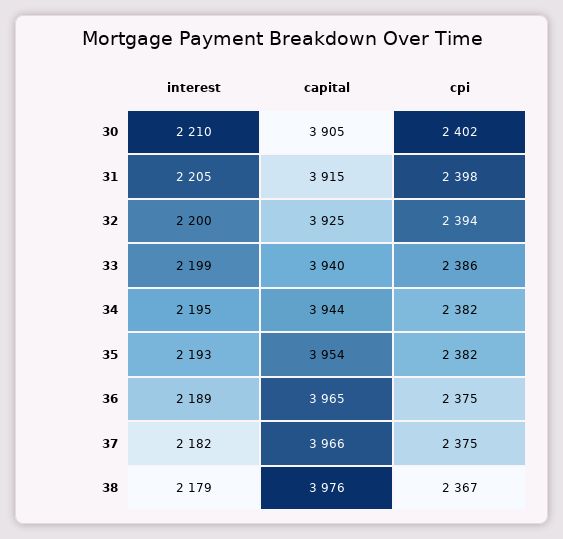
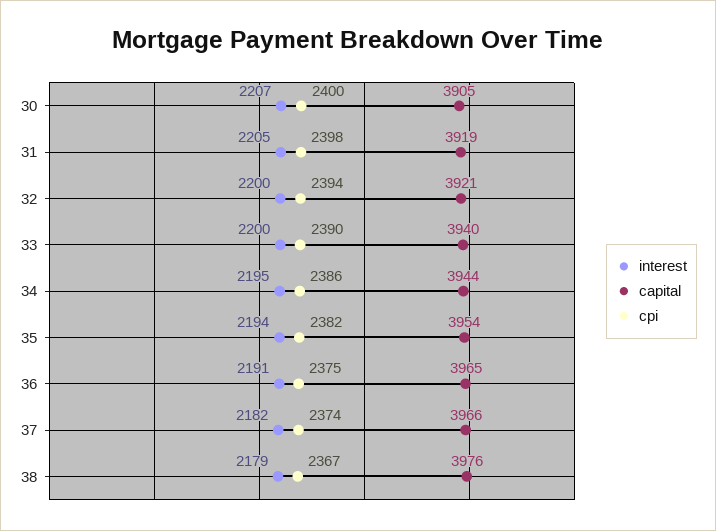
interest, 30: 2210 -> 2207
cpi, 30: 2402 -> 2400
capital, 31: 3915 -> 3919
capital, 32: 3925 -> 3921
interest, 33: 2199 -> 2200
cpi, 33: 2386 -> 2390
cpi, 34: 2382 -> 2386
interest, 35: 2193 -> 2194
interest, 36: 2189 -> 2191
cpi, 37: 2375 -> 2374

